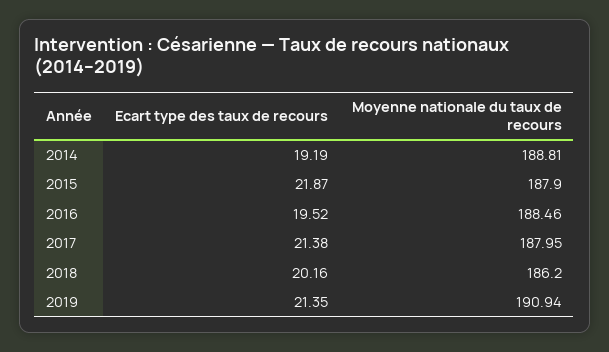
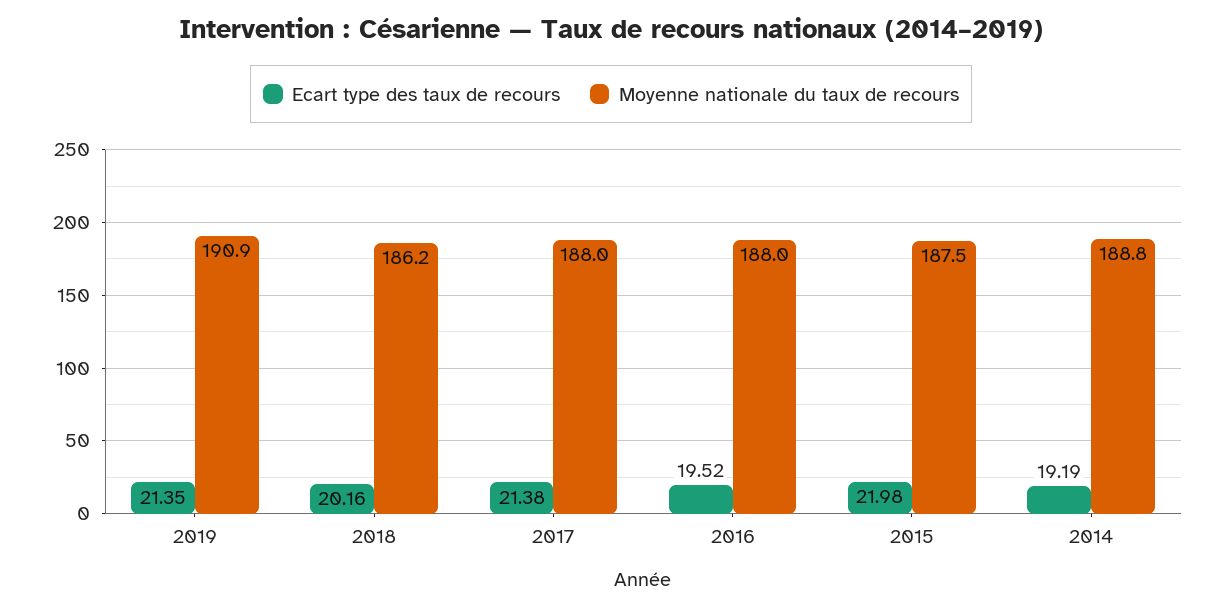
Ecart type des taux de recours, 2015: 21.87 -> 21.98
Moyenne nationale du taux de recours, 2015: 187.9 -> 187.5
Moyenne nationale du taux de recours, 2016: 188.46 -> 188

